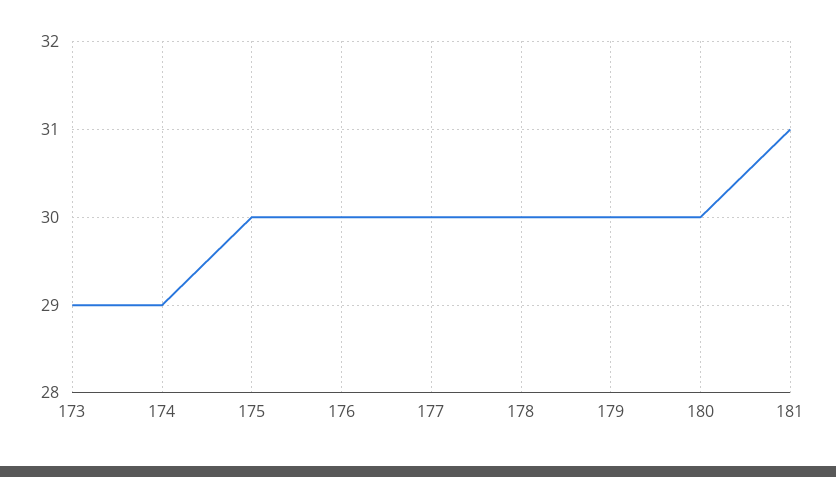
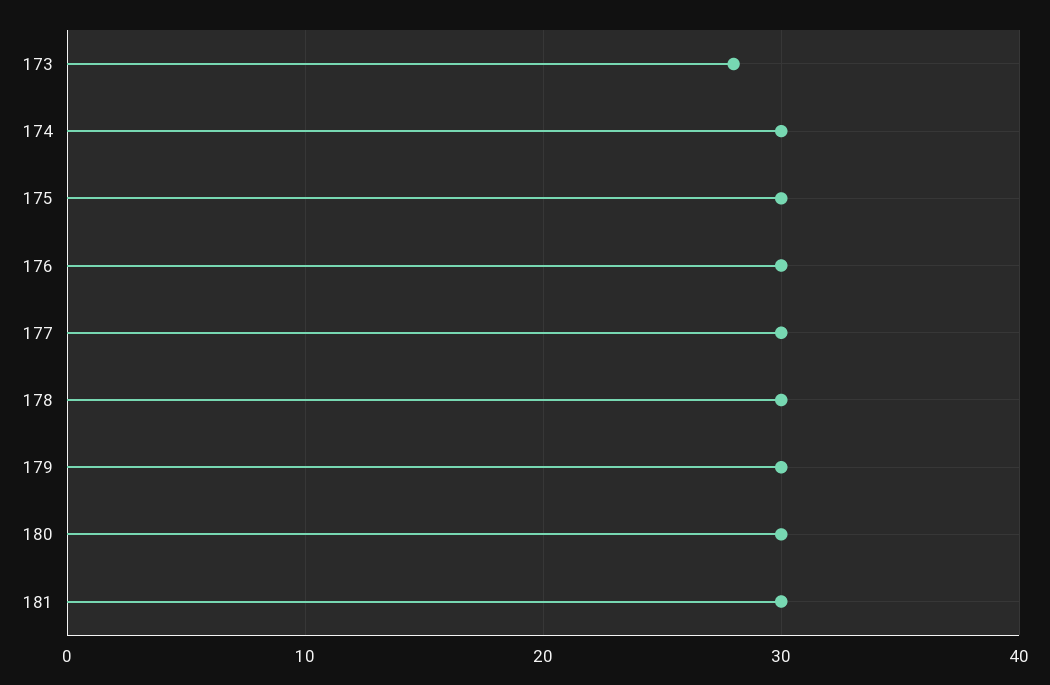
173: 29 -> 28
174: 29 -> 30
181: 31 -> 30

